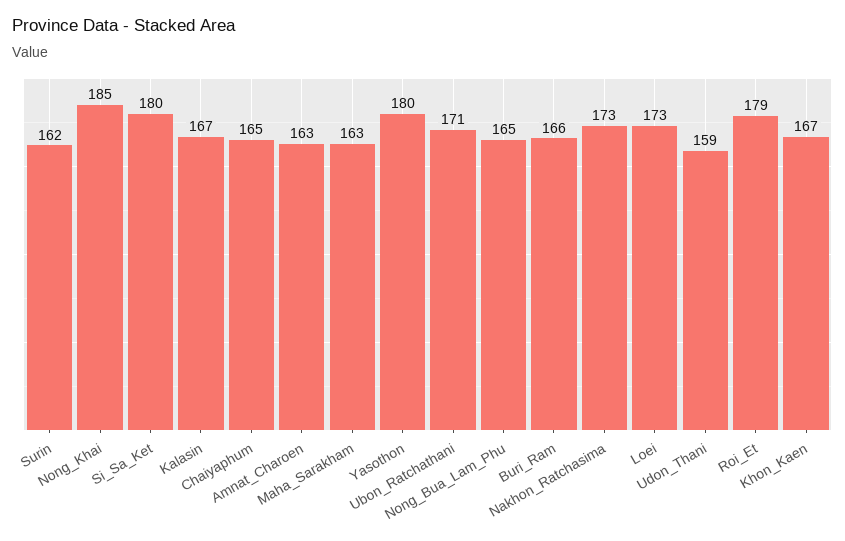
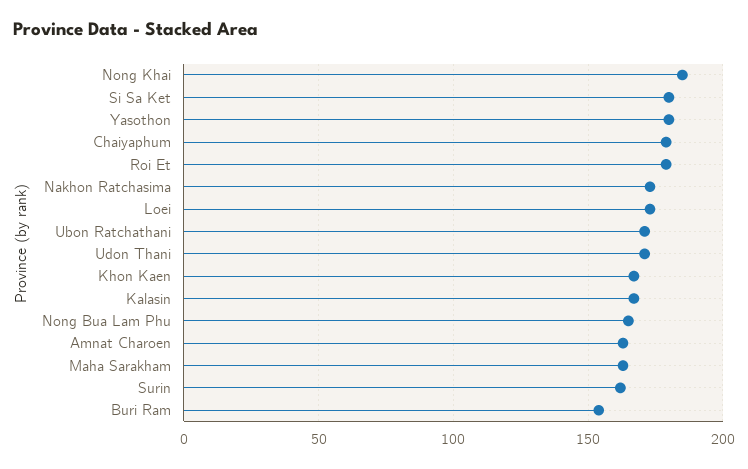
Chaiyaphum: 165 -> 180
Buri_Ram: 166 -> 155
Udon_Thani: 159 -> 170

